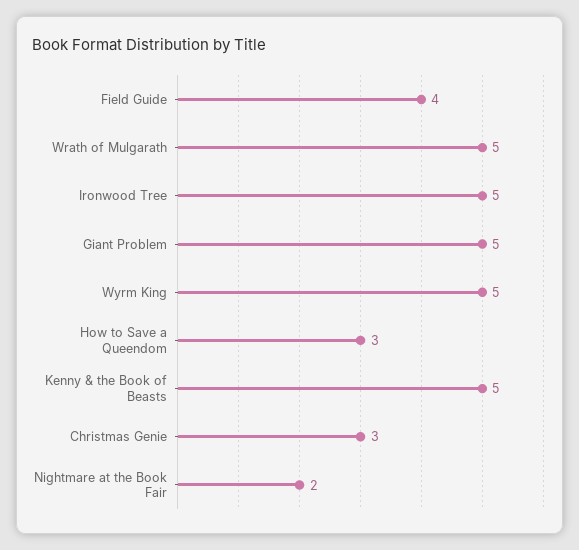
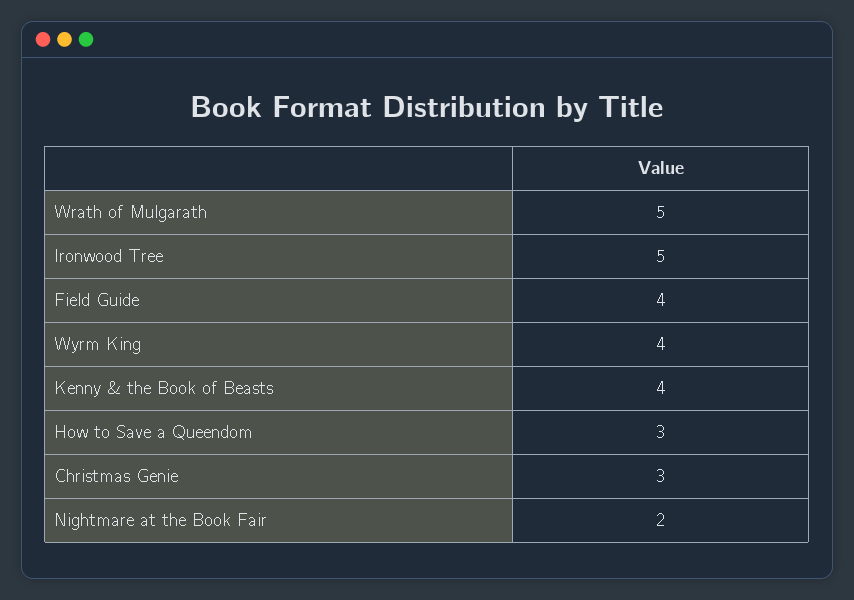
Giant Problem: 5 -> none
Wyrm King: 5 -> 4
Kenny & the Book of Beasts: 5 -> 4

